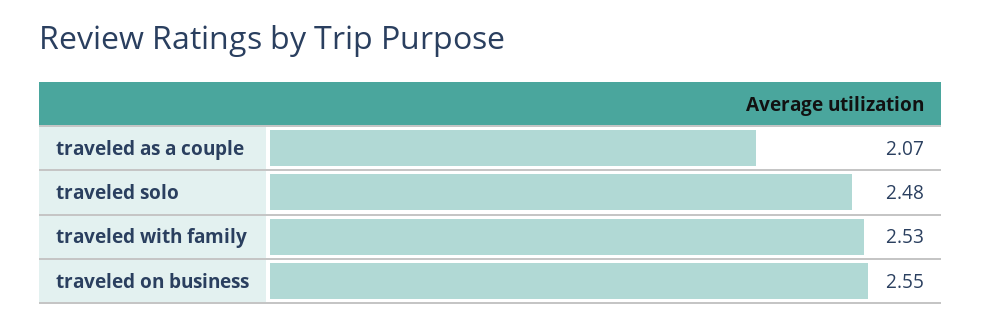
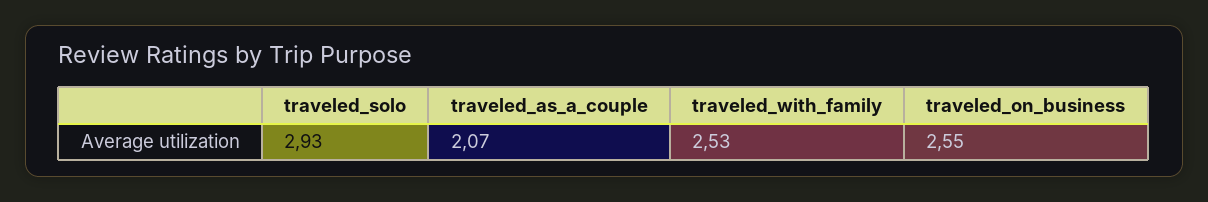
traveled solo: 2.48 -> 2.93

